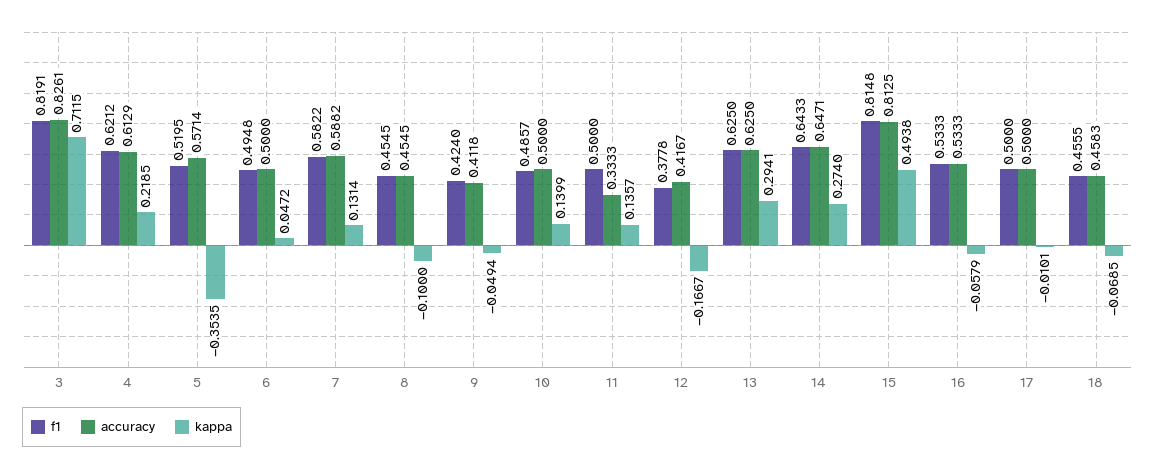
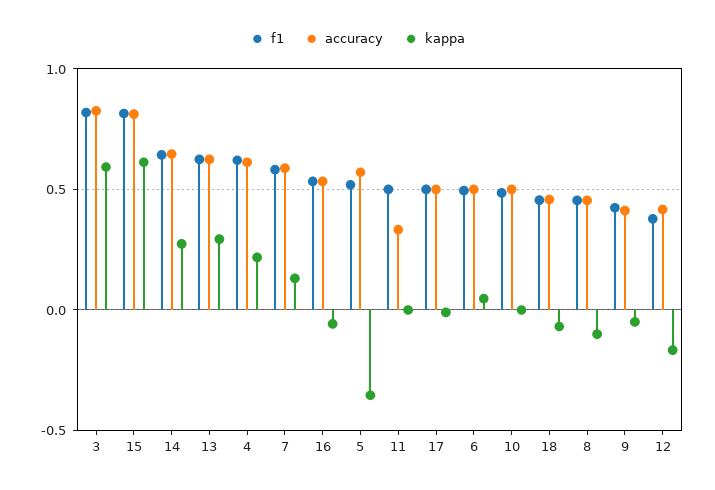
kappa, 3: 0.7115 -> 0.6
kappa, 10: 0.1399 -> 0
kappa, 11: 0.1357 -> 0
kappa, 15: 0.4938 -> 0.6

